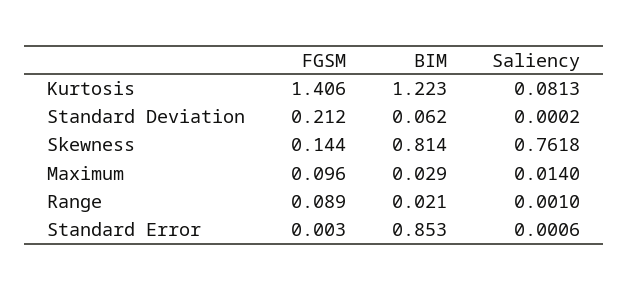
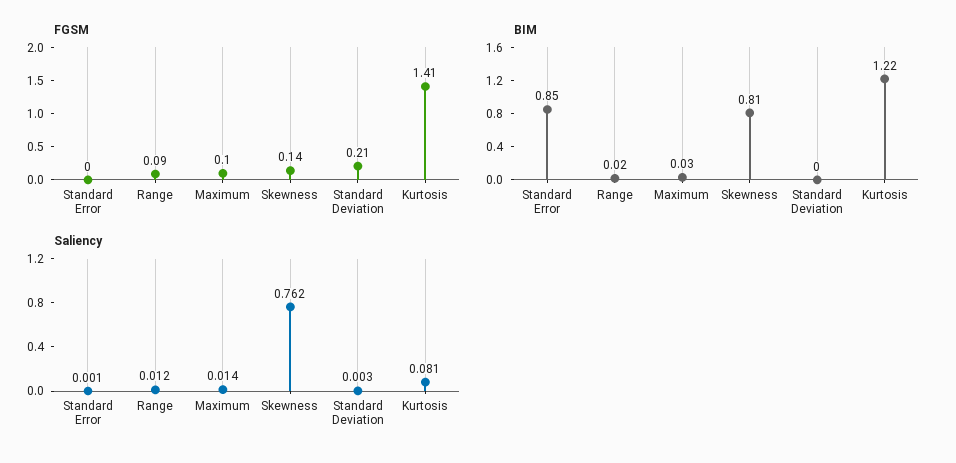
BIM, Standard Deviation: 0.062 -> 0
Saliency, Standard Deviation: 0.0002 -> 0.003
Saliency, Range: 0.001 -> 0.012

